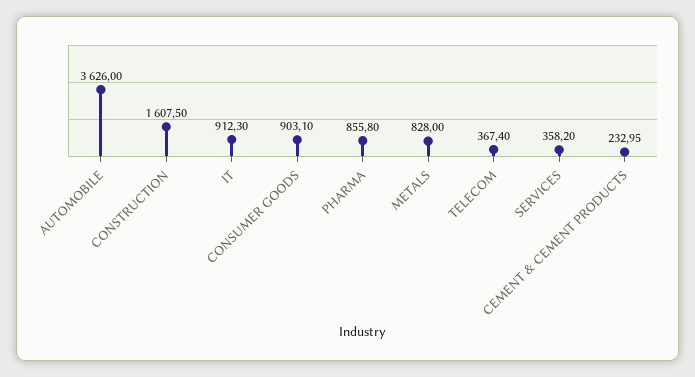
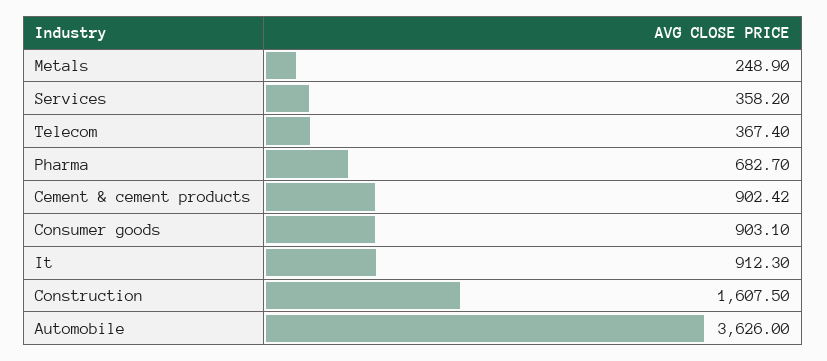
PHARMA: 855.8 -> 682.7
METALS: 828 -> 248.9
CEMENT & CEMENT PRODUCTS: 232.95 -> 902.42

